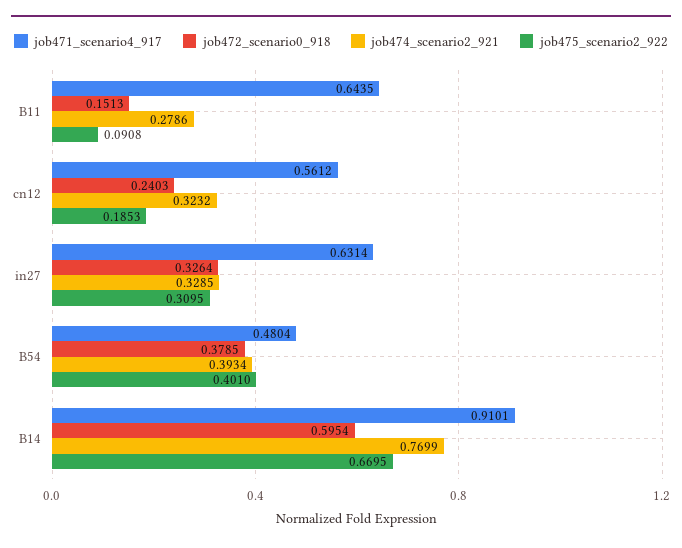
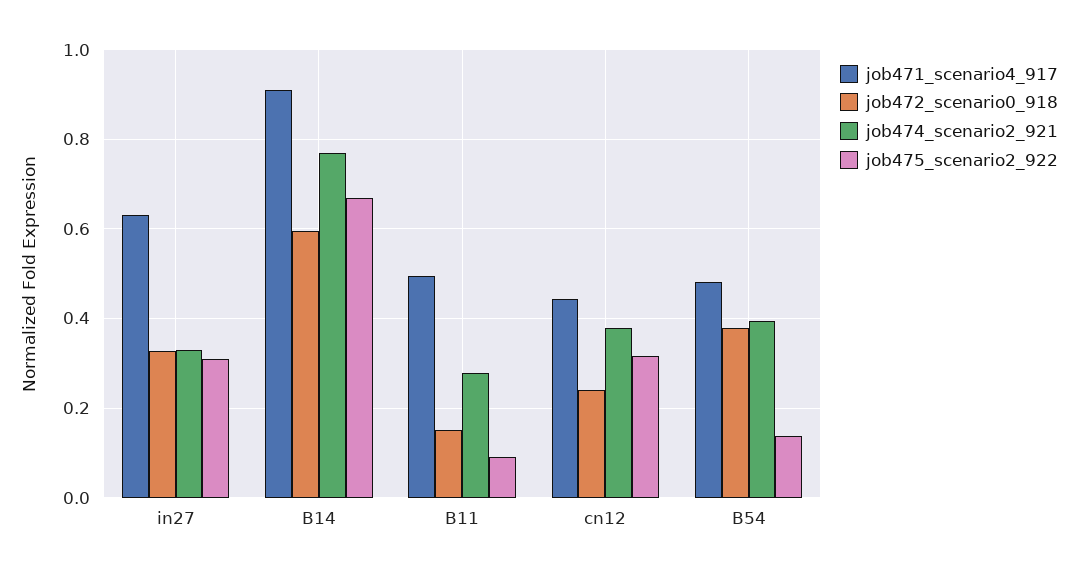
job471_scenario4_917, B11: 0.6435 -> 0.5
job471_scenario4_917, cn12: 0.5612 -> 0.44
job474_scenario2_921, cn12: 0.3232 -> 0.38
job475_scenario2_922, cn12: 0.1853 -> 0.32
job475_scenario2_922, B54: 0.401 -> 0.14

